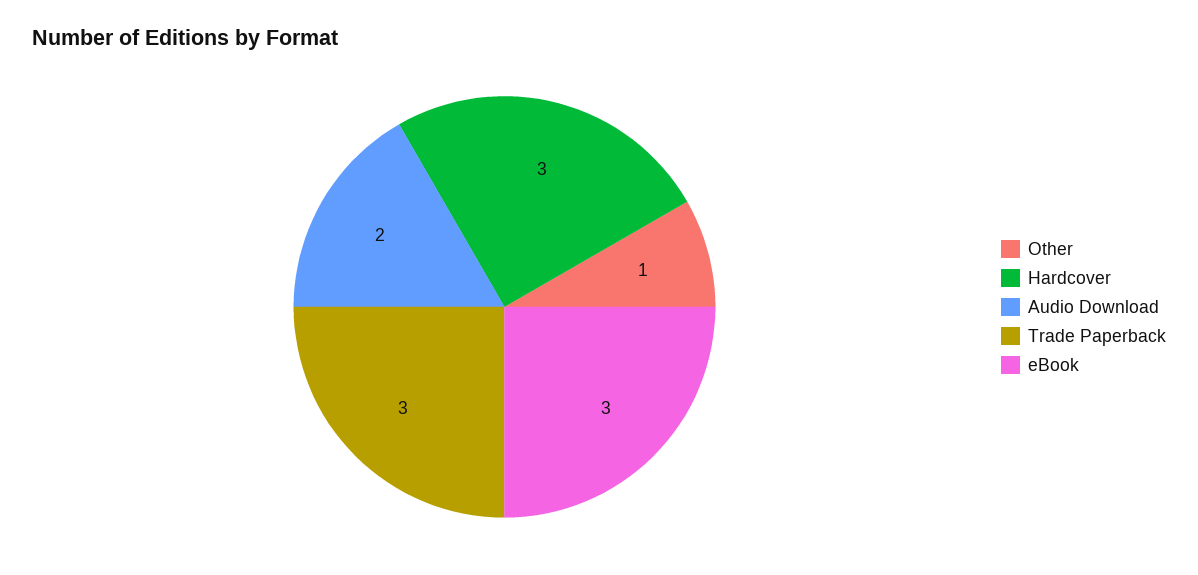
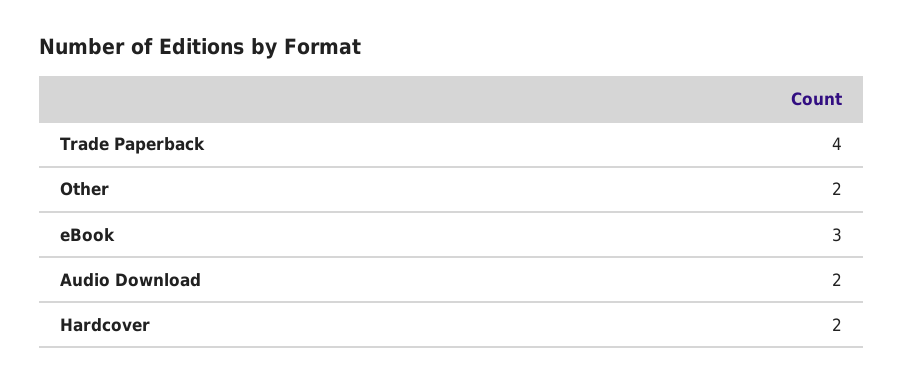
Other: 1 -> 2
Hardcover: 3 -> 2
Trade Paperback: 3 -> 4

